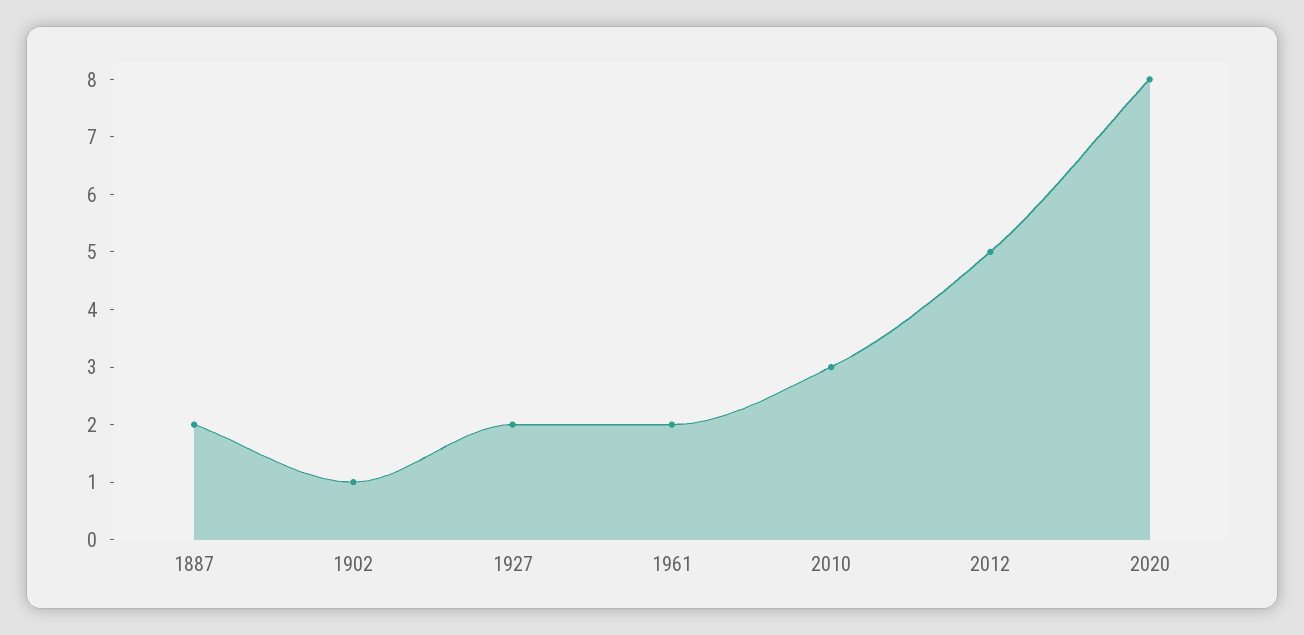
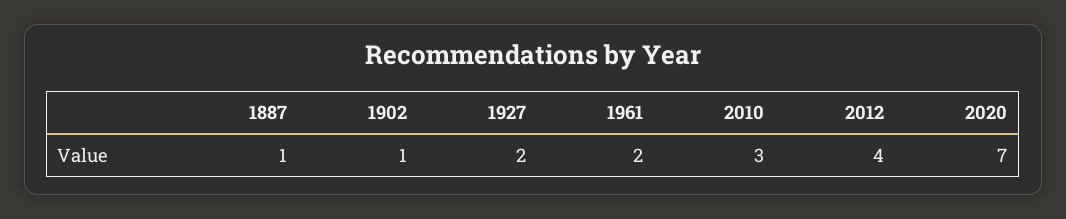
1887: 2 -> 1
2012: 5 -> 4
2020: 8 -> 7

